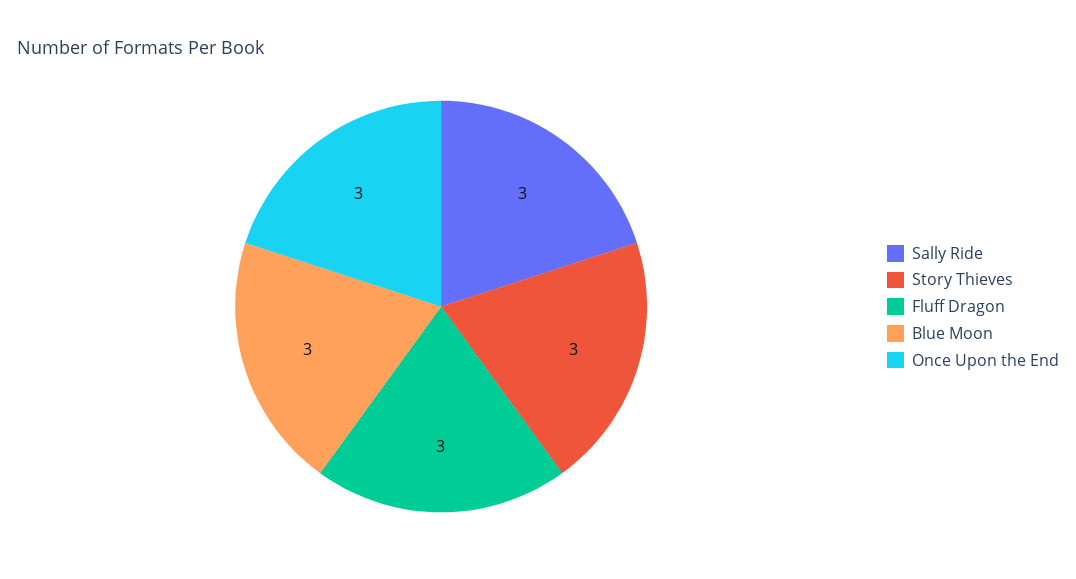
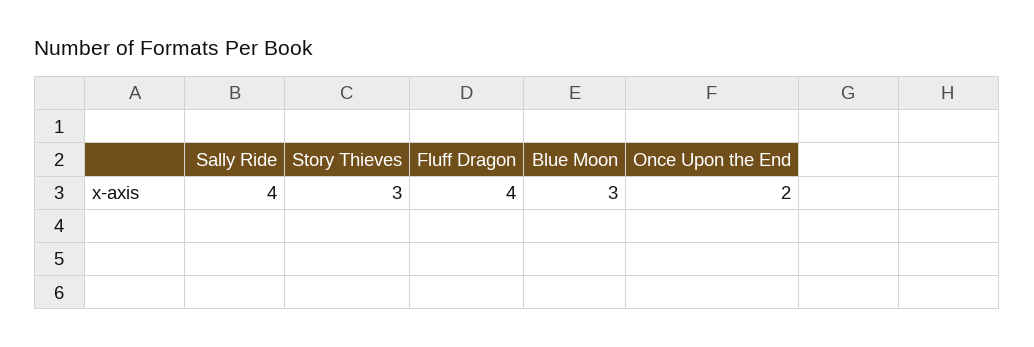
Sally Ride: 3 -> 4
Fluff Dragon: 3 -> 4
Once Upon the End: 3 -> 2

